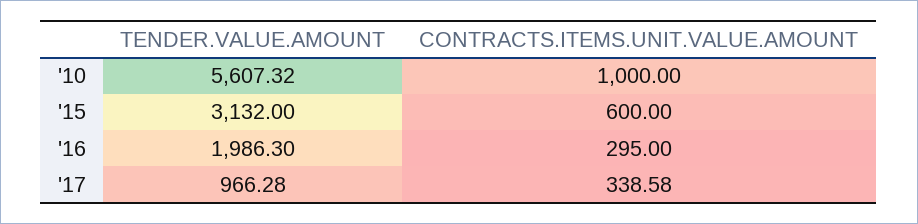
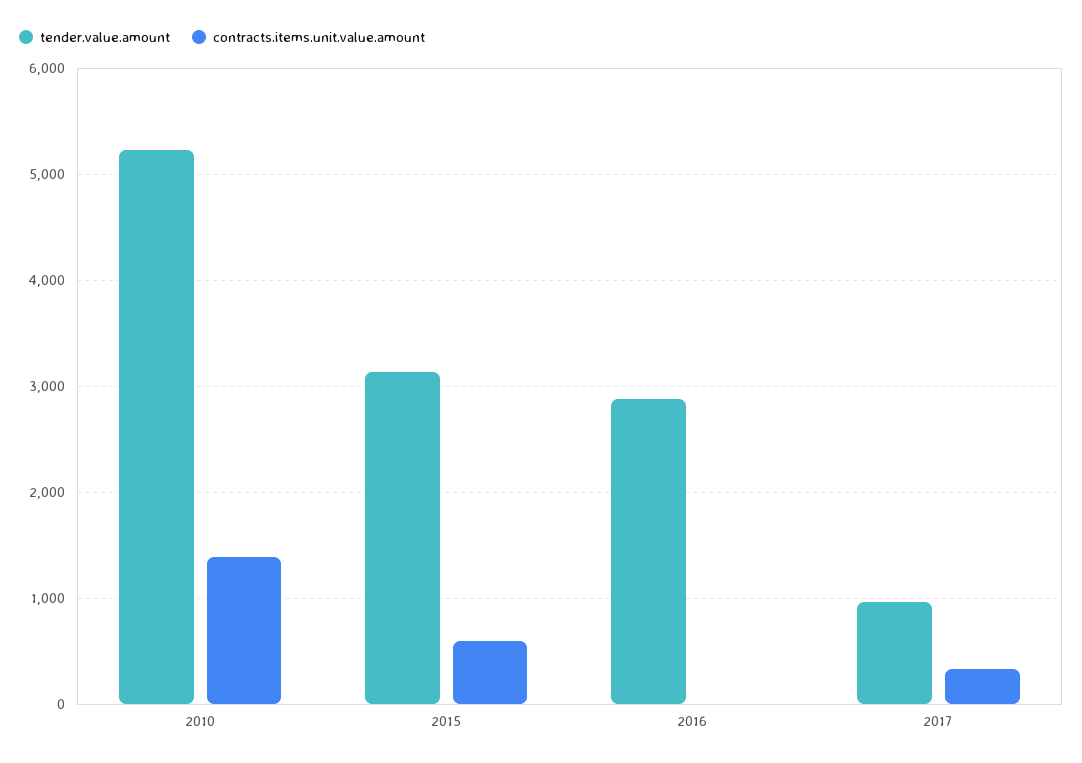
TENDER.VALUE.AMOUNT, '10: 5607.32 -> 5200
CONTRACTS.ITEMS.UNIT.VALUE.AMOUNT, '10: 1000 -> 1400
TENDER.VALUE.AMOUNT, '16: 1986.3 -> 2900
CONTRACTS.ITEMS.UNIT.VALUE.AMOUNT, '16: 295 -> 0

